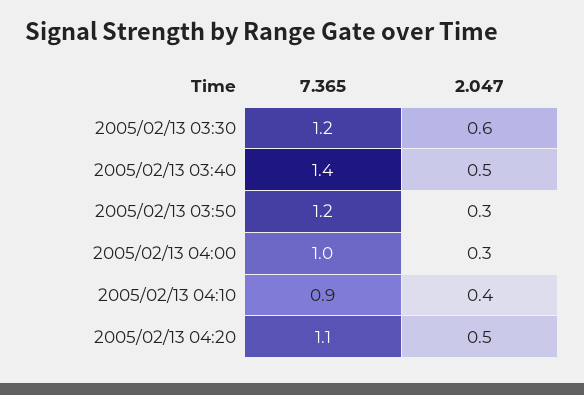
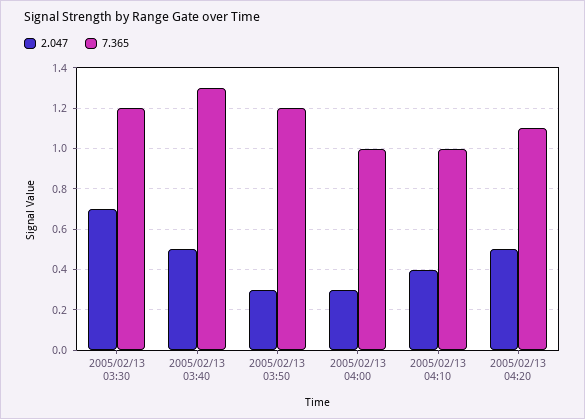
2.047, 2005/02/13 03:30: 0.6 -> 0.7
7.365, 2005/02/13 03:40: 1.4 -> 1.3
7.365, 2005/02/13 04:10: 0.9 -> 1

